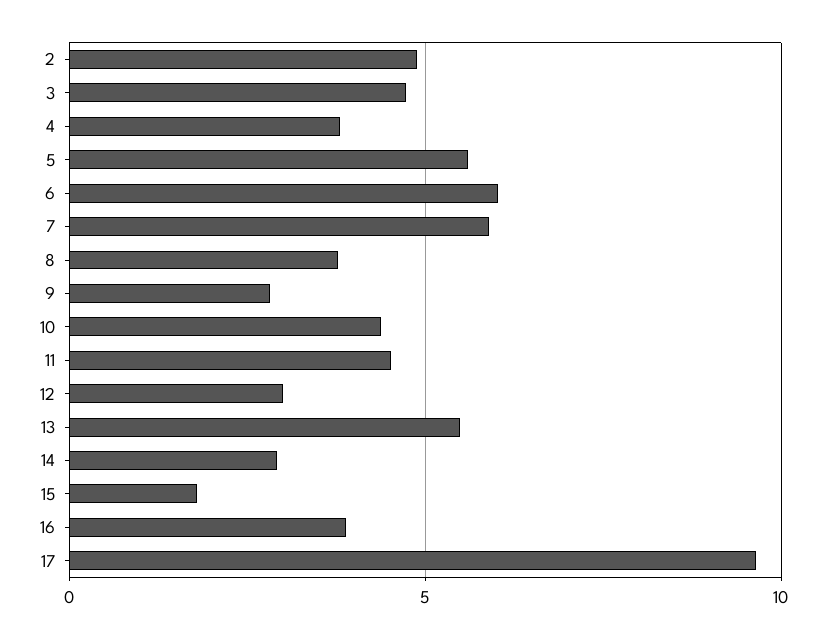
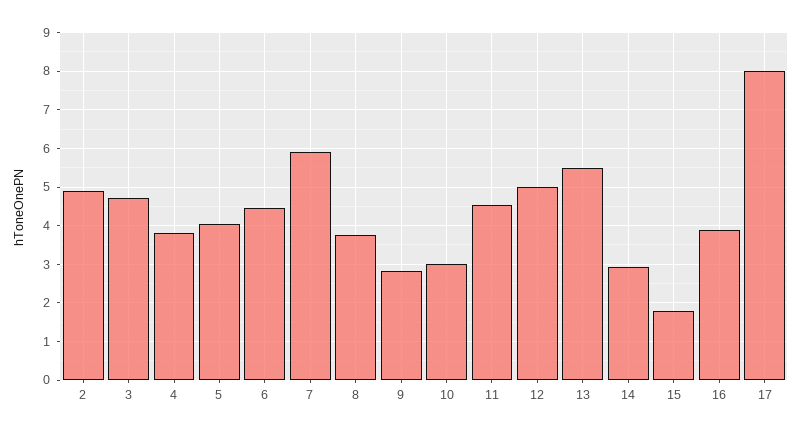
5: 5.5 -> 4
6: 6 -> 4.4
10: 4.5 -> 3
12: 3 -> 5
17: 9.5 -> 8

